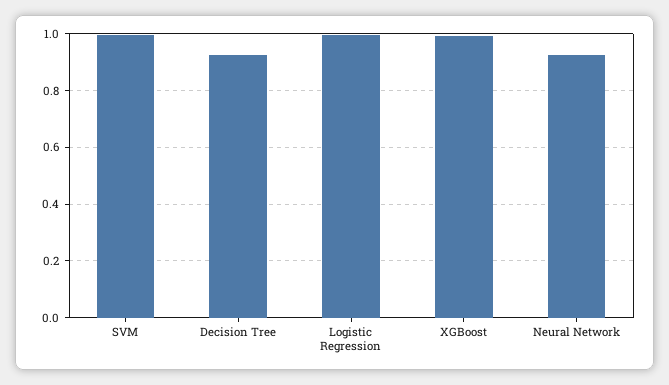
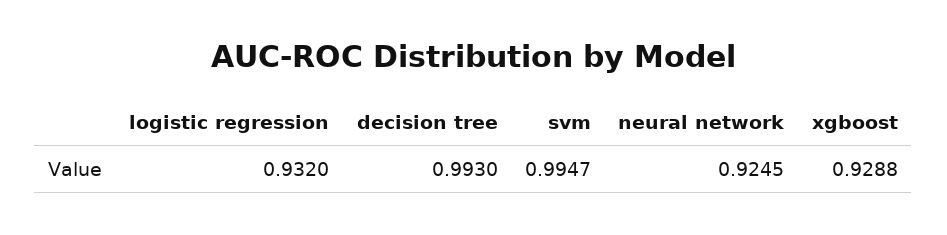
Decision Tree: 0.925 -> 0.993
Logistic Regression: 1 -> 0.932
XGBoost: 1 -> 0.9288

